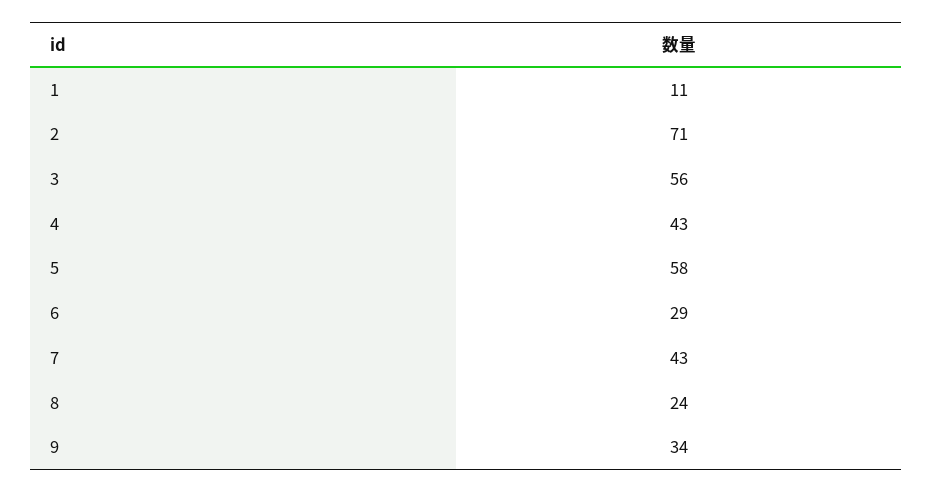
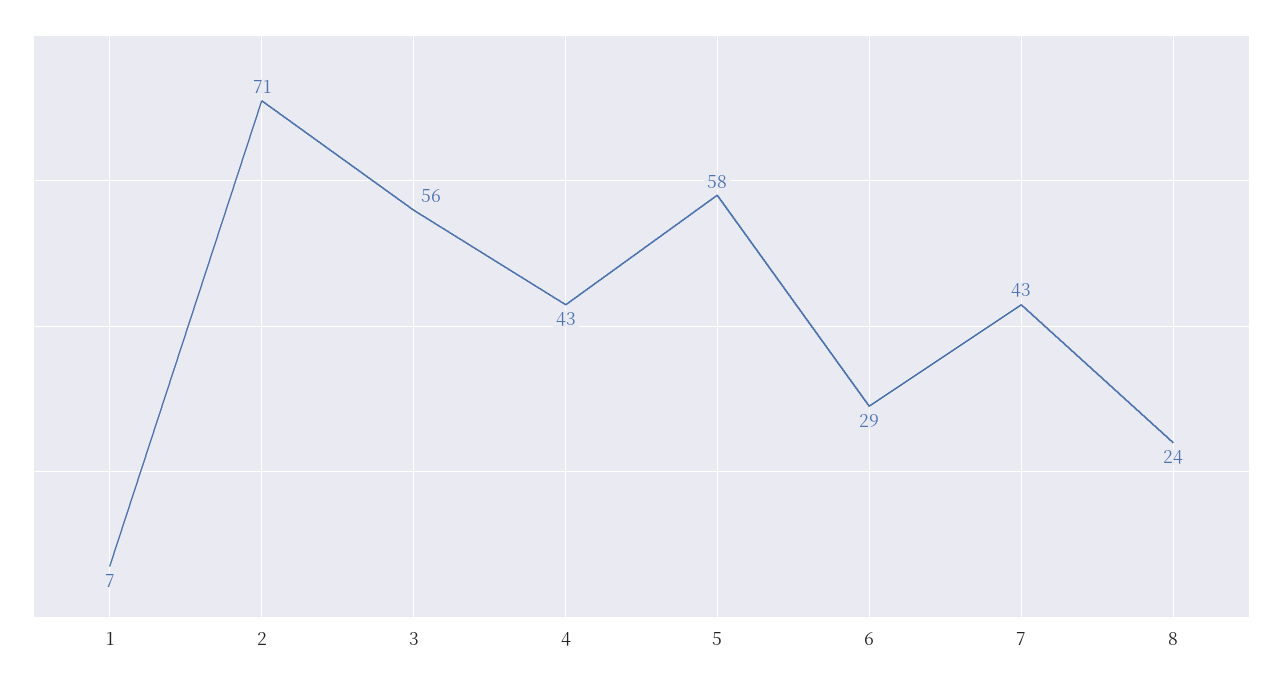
1: 11 -> 7
9: 34 -> none

